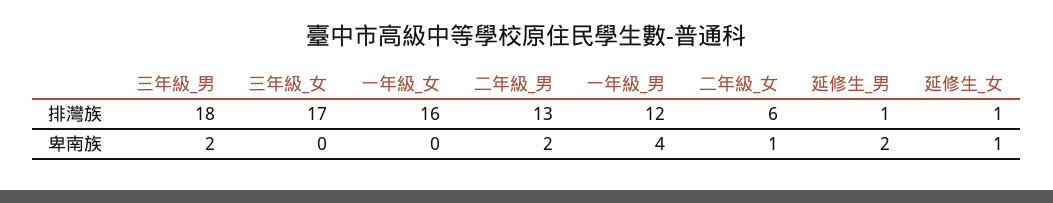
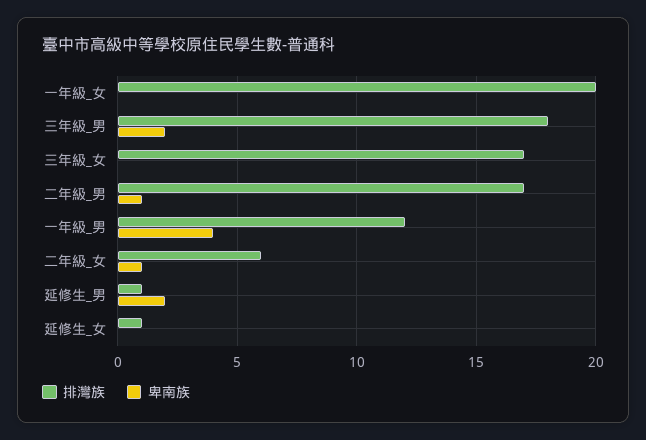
排灣族, 一年級_女: 16 -> 20
排灣族, 二年級_男: 13 -> 17
卑南族, 二年級_男: 2 -> 1
卑南族, 延修生_女: 1 -> 0

